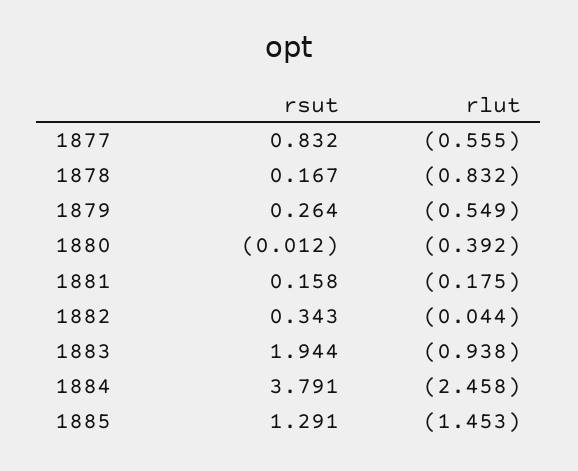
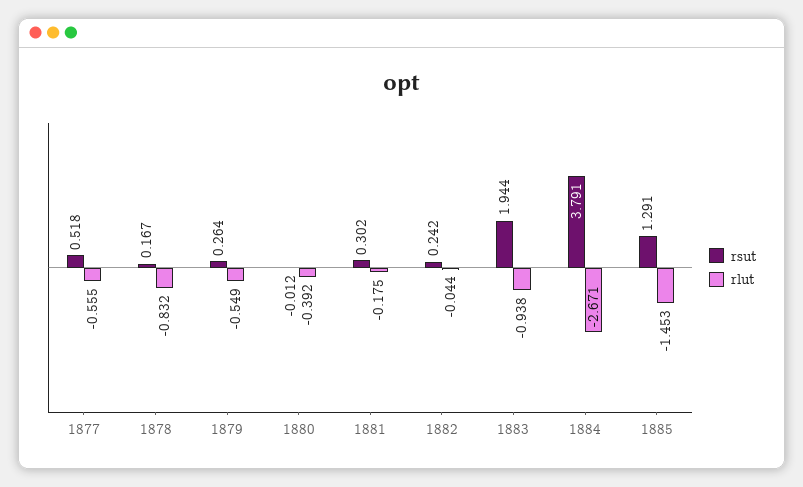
rsut, 1877: 0.832 -> 0.518
rsut, 1881: 0.158 -> 0.302
rsut, 1882: 0.343 -> 0.242
rlut, 1884: -2.458 -> -2.671

